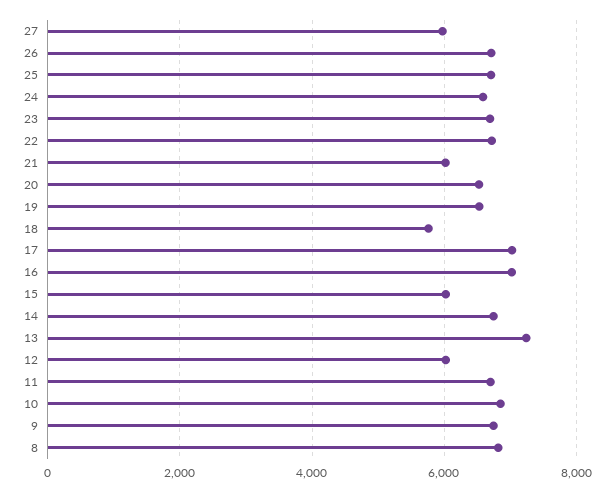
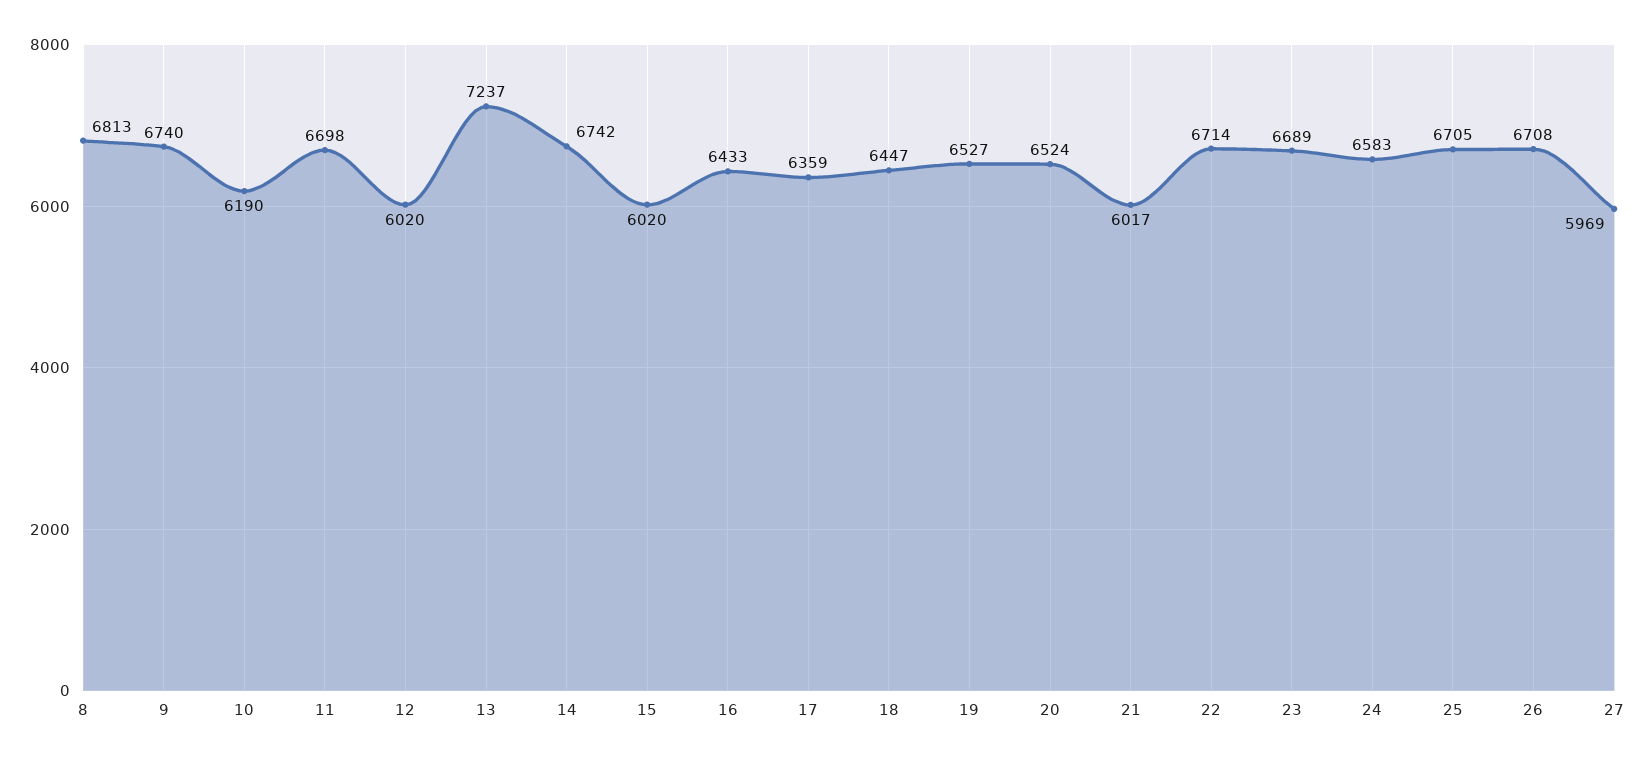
18: 5800 -> 6447
17: 7000 -> 6359
16: 7000 -> 6433
10: 6800 -> 6190

